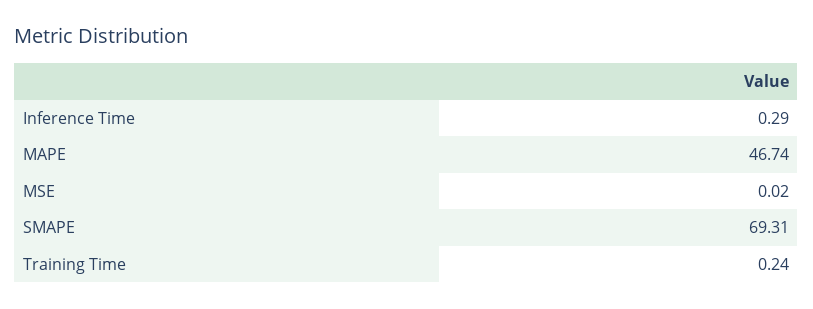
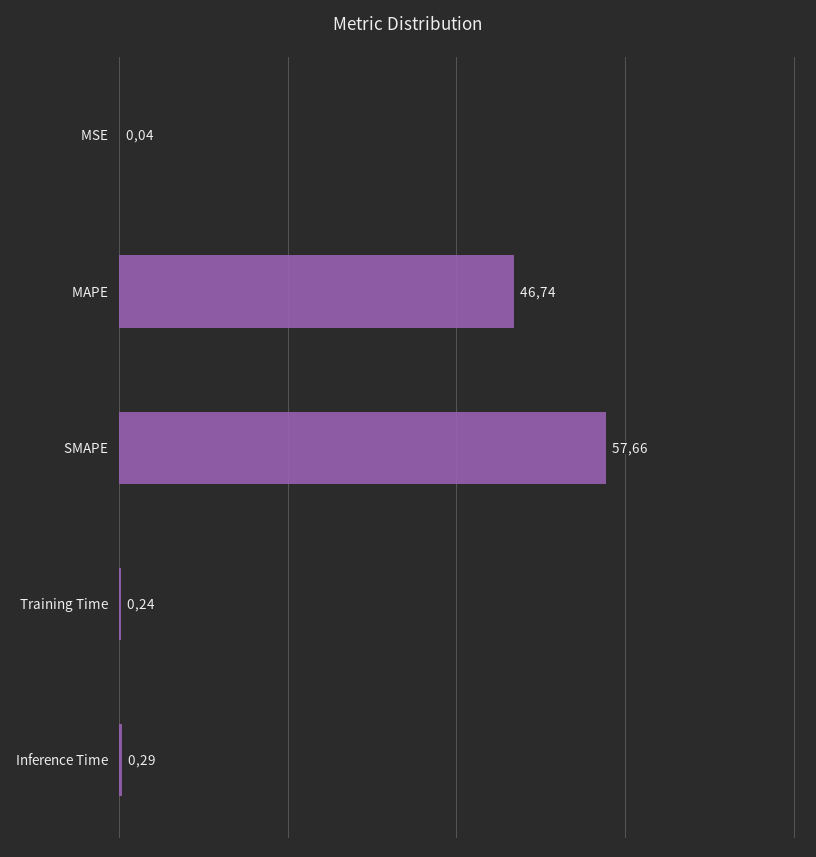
MSE: 0.02 -> 0.04
SMAPE: 69.31 -> 57.66

